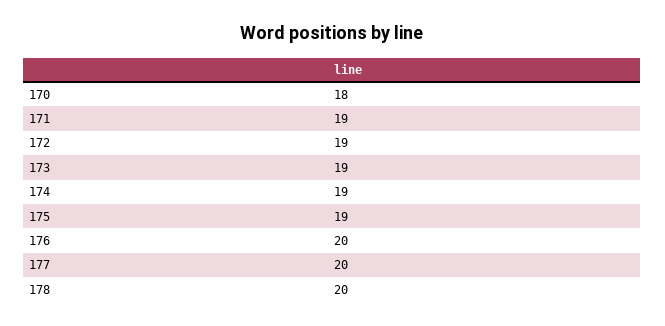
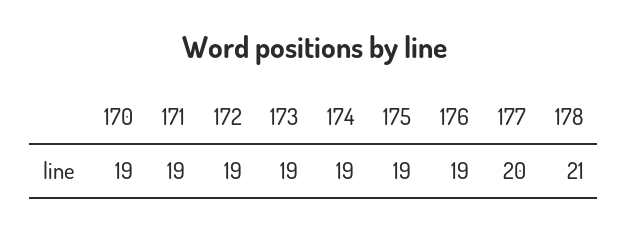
170: 18 -> 19
176: 20 -> 19
178: 20 -> 21

